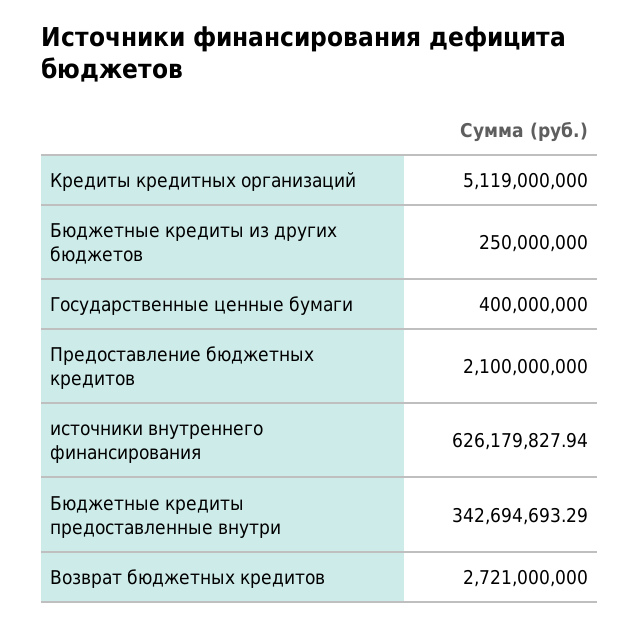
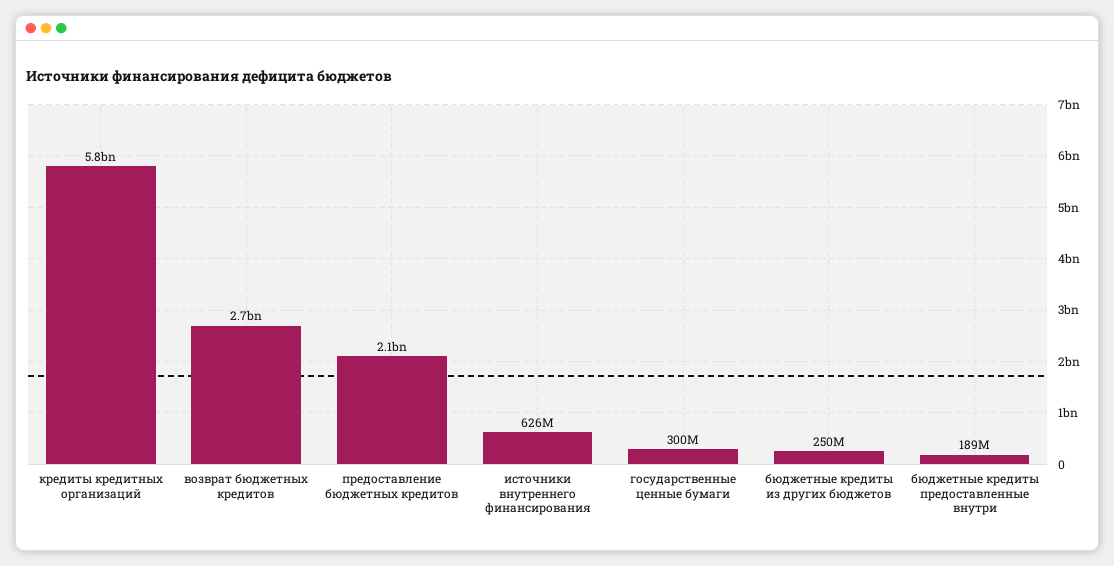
Кредиты кредитных организаций: 5119000000 -> 5800000000
Государственные ценные бумаги: 400000000 -> 300000000
Бюджетные кредиты предоставленные внутри: 342694693.29 -> 189000000

